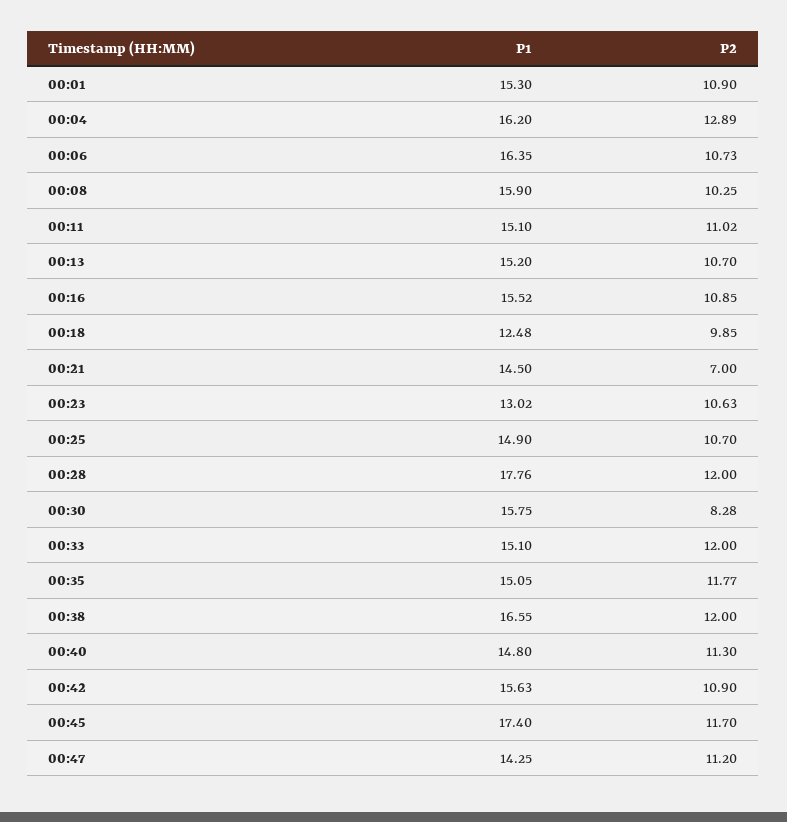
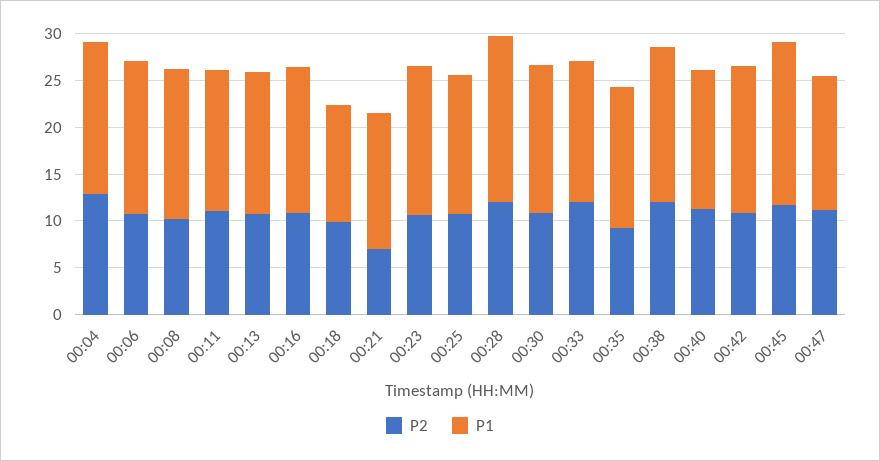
P1, 00:01: 15.3 -> none
P2, 00:01: 10.9 -> none
P1, 00:23: 13.02 -> 16
P2, 00:30: 8.28 -> 11
P2, 00:35: 11.77 -> 9

